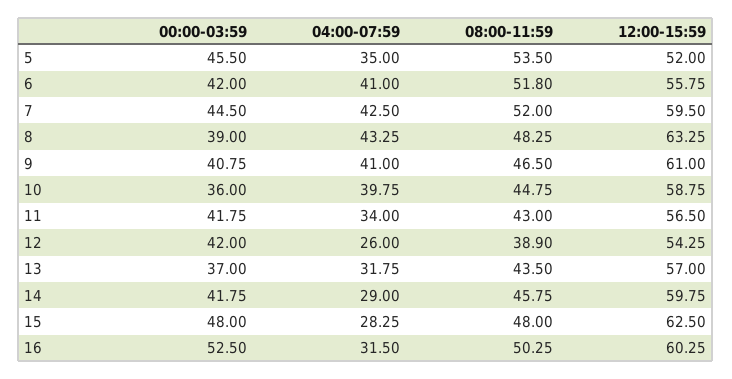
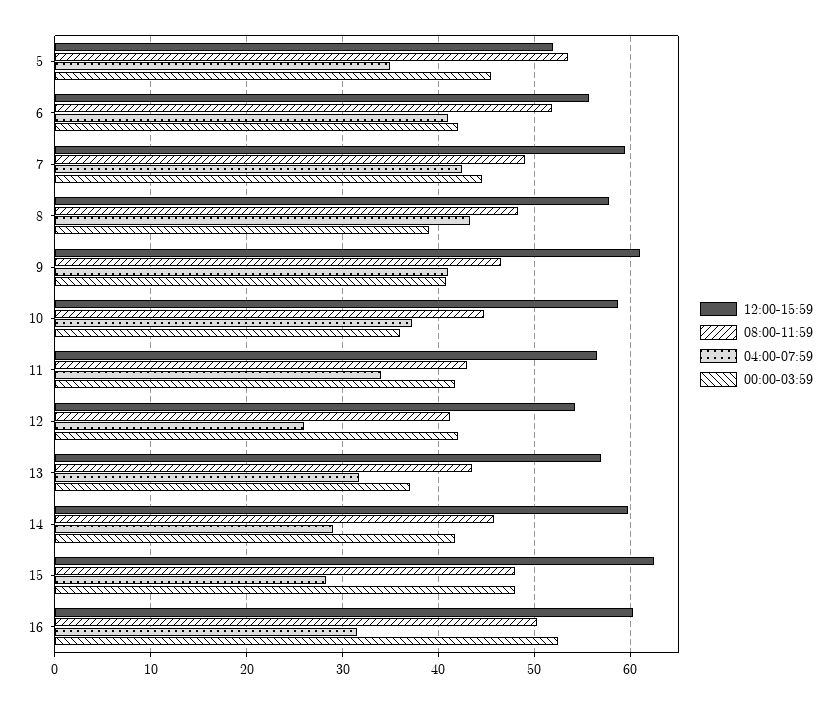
08:00-11:59, 7: 52 -> 49
12:00-15:59, 8: 63.25 -> 58
04:00-07:59, 10: 39.75 -> 37
08:00-11:59, 12: 38.9 -> 41

